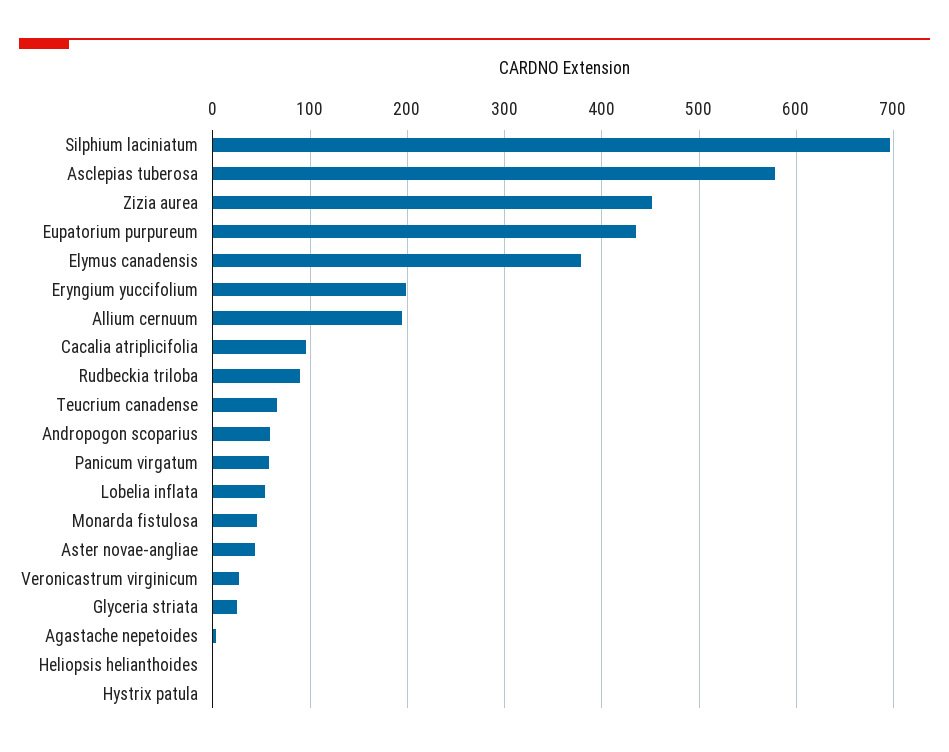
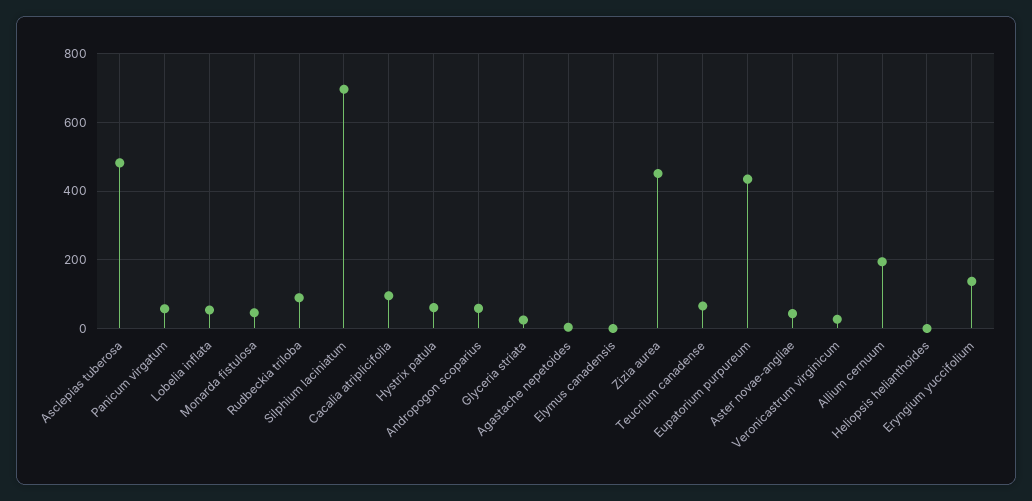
Asclepias tuberosa: 580 -> 480
Elymus canadensis: 380 -> 0
Eryngium yuccifolium: 200 -> 140
Hystrix patula: 0 -> 60

